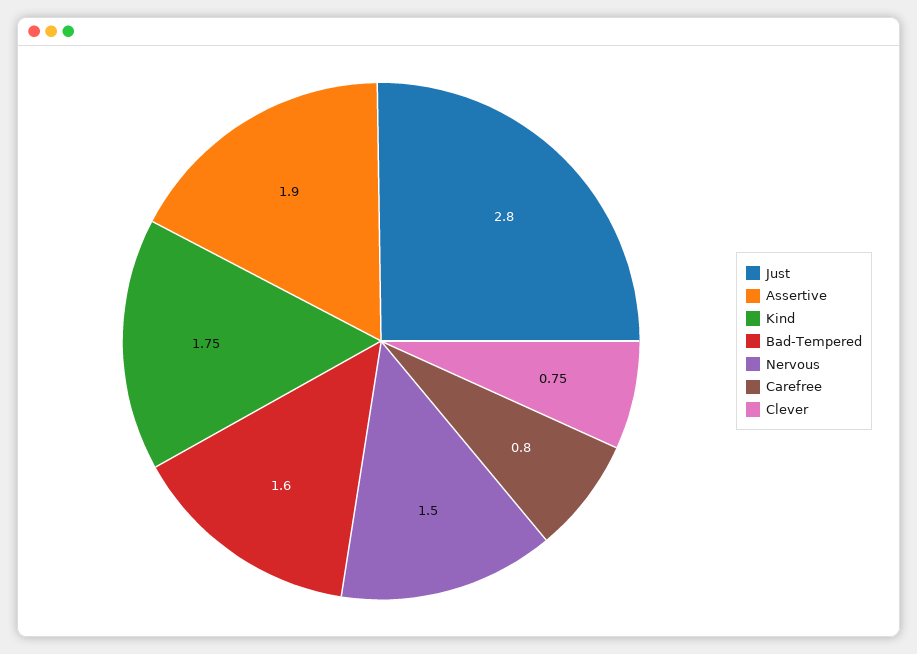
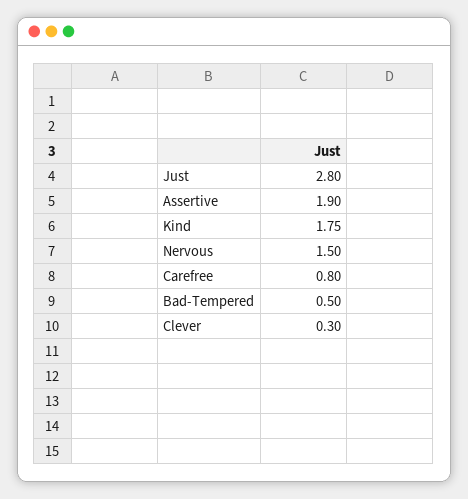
Bad-Tempered: 1.6 -> 0.5
Clever: 0.75 -> 0.3

